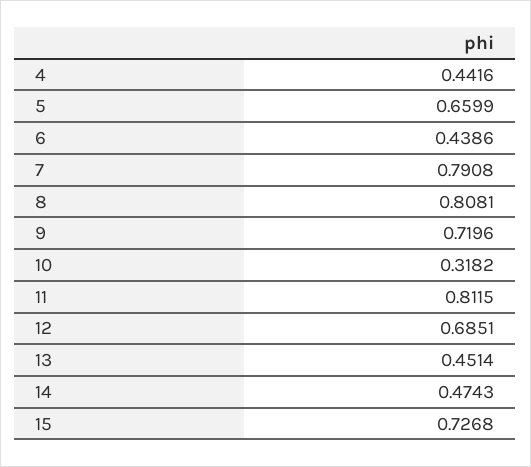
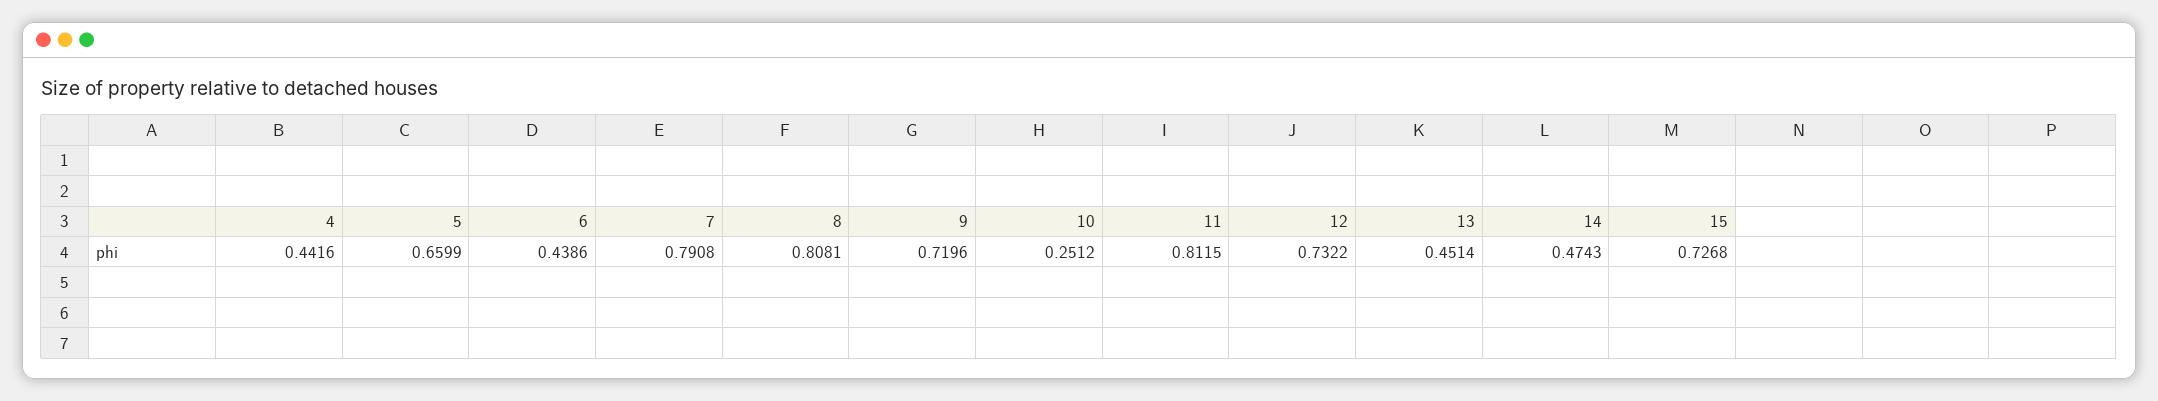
10: 0.3182 -> 0.2512
12: 0.6851 -> 0.7322

